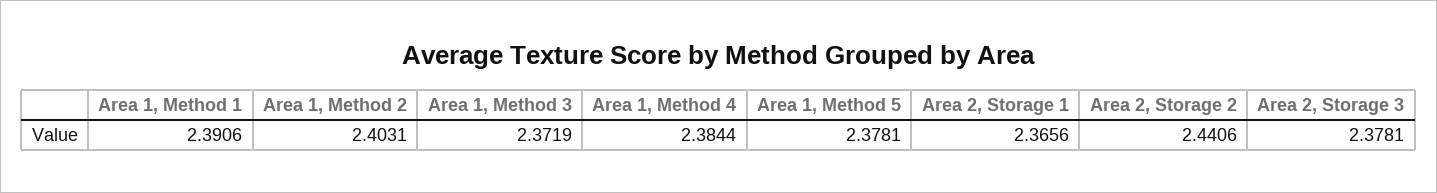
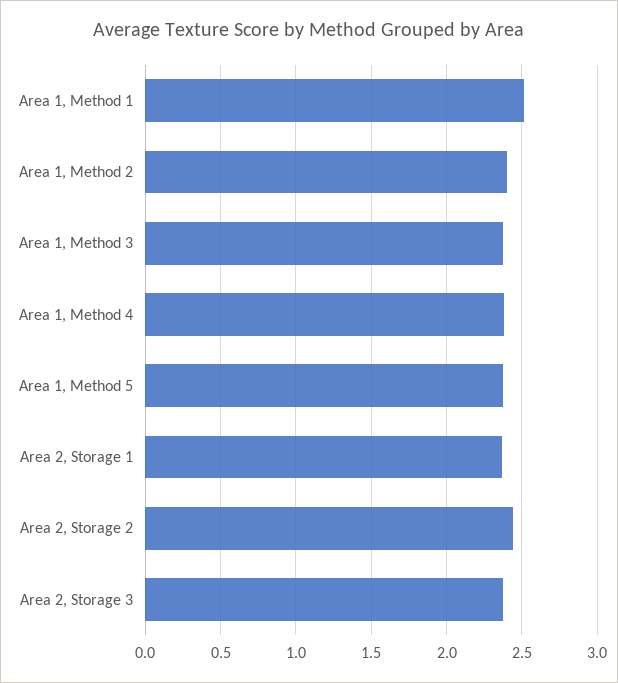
Area 1, Method 1: 2.3906 -> 2.5

